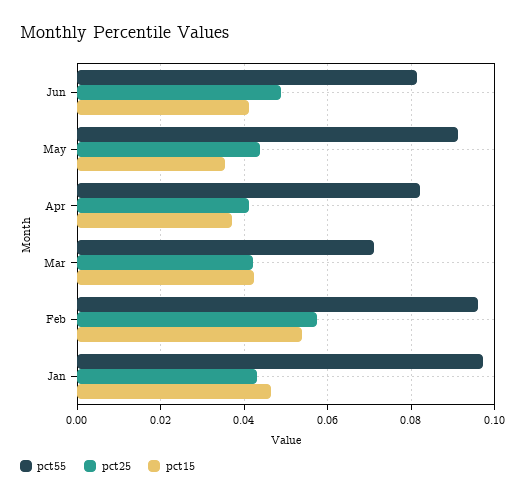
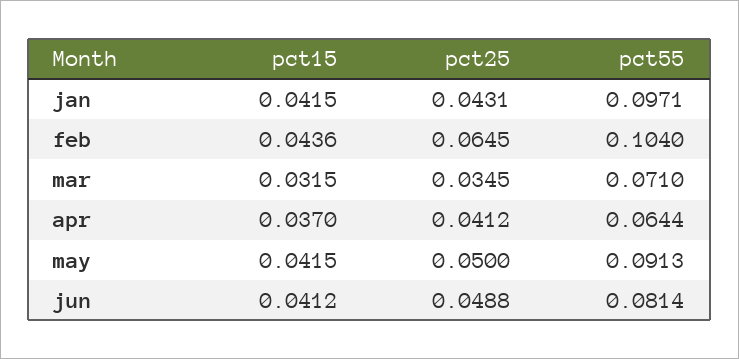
pct25, May: 0.044 -> 0.05
pct15, May: 0.036 -> 0.0415
pct55, Apr: 0.082 -> 0.0644
pct25, Mar: 0.042 -> 0.0345
pct15, Mar: 0.042 -> 0.0315
pct55, Feb: 0.096 -> 0.104
pct25, Feb: 0.058 -> 0.0645
pct15, Feb: 0.054 -> 0.0436
pct15, Jan: 0.046 -> 0.0415

